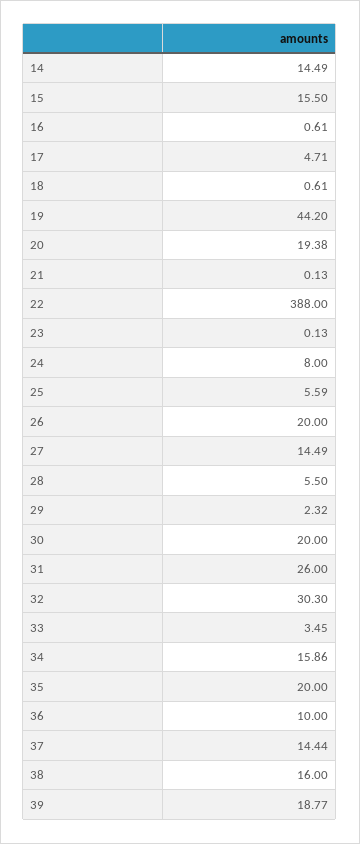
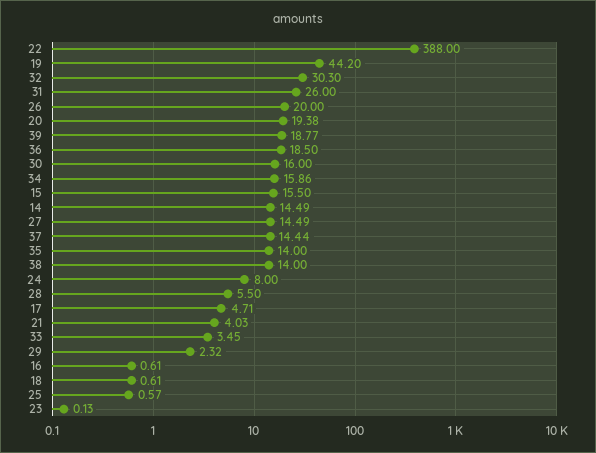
21: 0.13 -> 4.03
25: 5.59 -> 0.57
30: 20 -> 16
35: 20 -> 14
36: 10 -> 18.5
38: 16 -> 14

